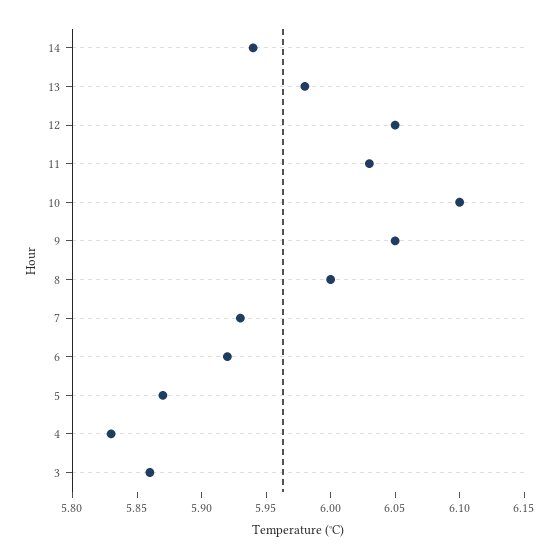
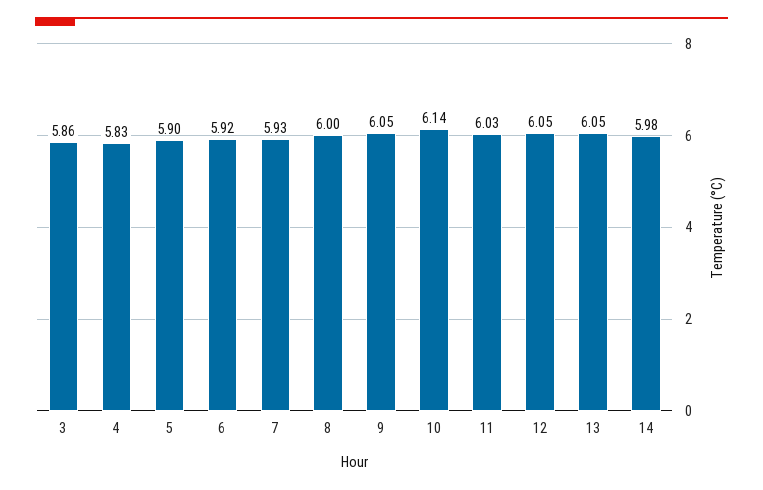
14: 5.94 -> 5.98
13: 5.98 -> 6.05
10: 6.1 -> 6.14
5: 5.87 -> 5.9

